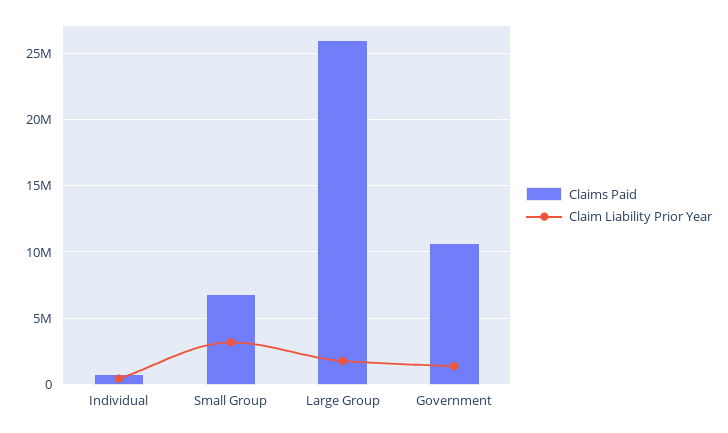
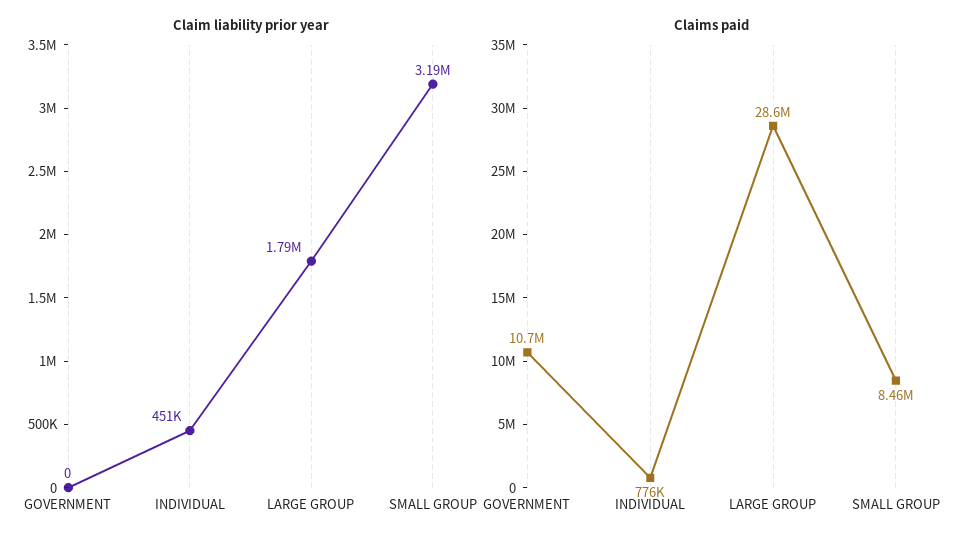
Claims Paid, Small Group: 7000000 -> 8460000
Claims Paid, Large Group: 26000000 -> 28600000
Claim Liability Prior Year, Government: 1500000 -> 0

